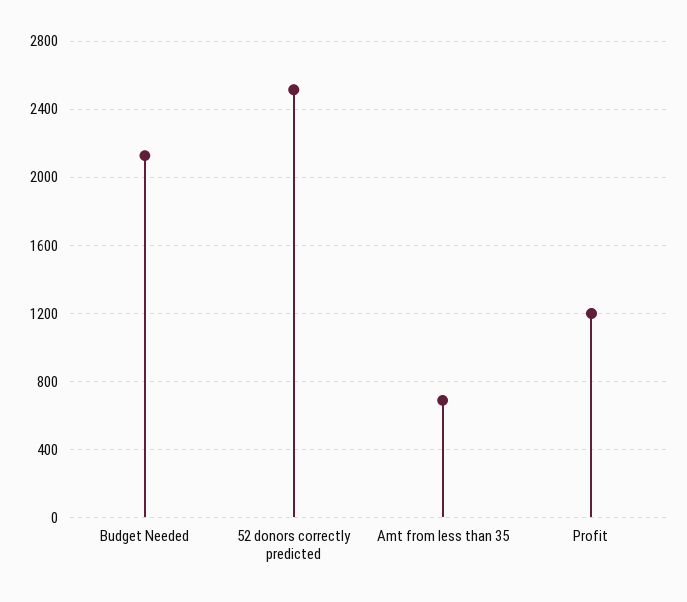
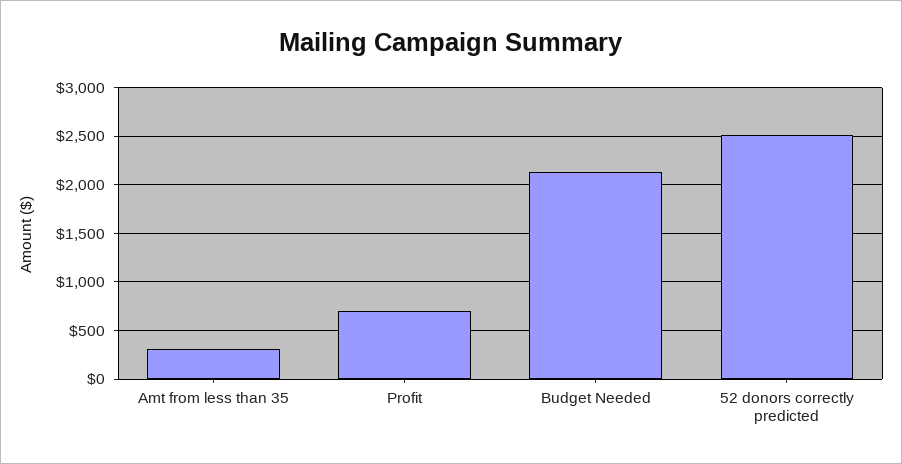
Amt from less than 35: 700 -> 300
Profit: 1200 -> 700

